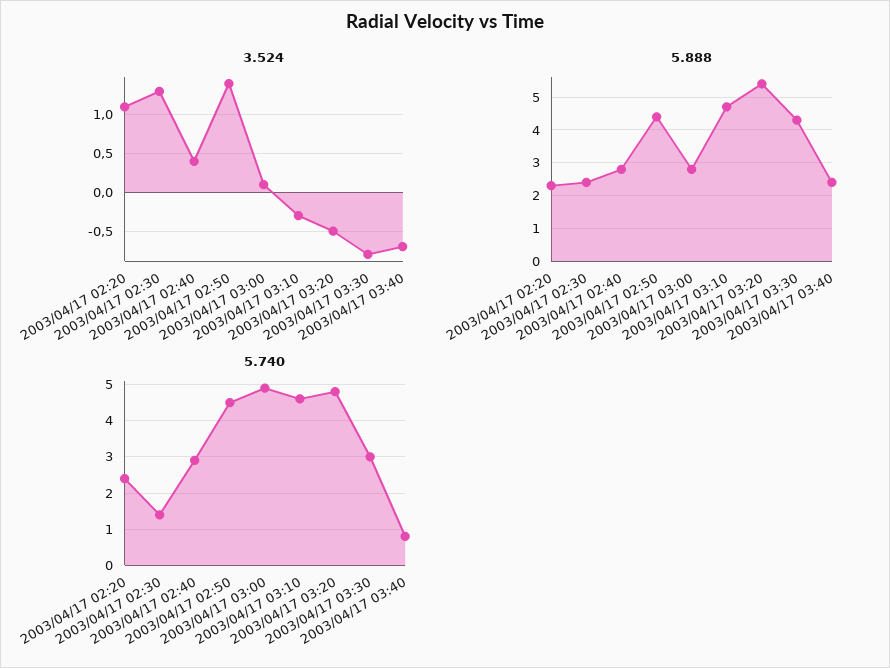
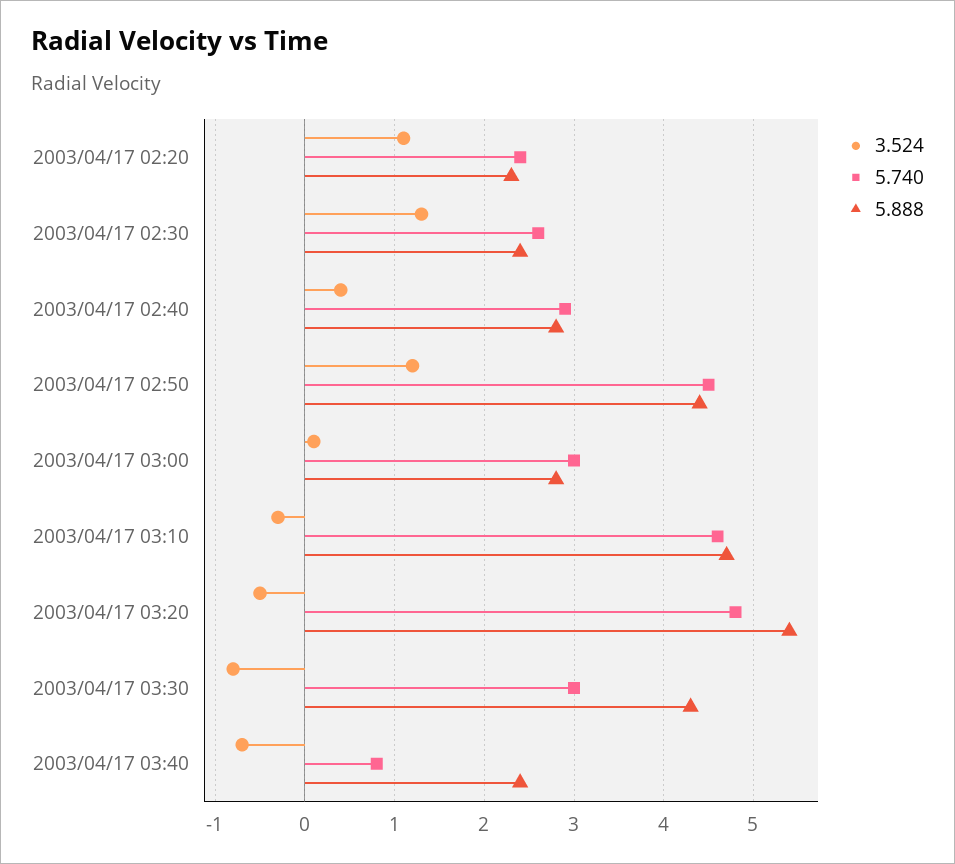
3.524, 2003/04/17 02:50: 1.4 -> 1.2
5.740, 2003/04/17 02:30: 1.5 -> 2.6
5.740, 2003/04/17 03:00: 5 -> 3

